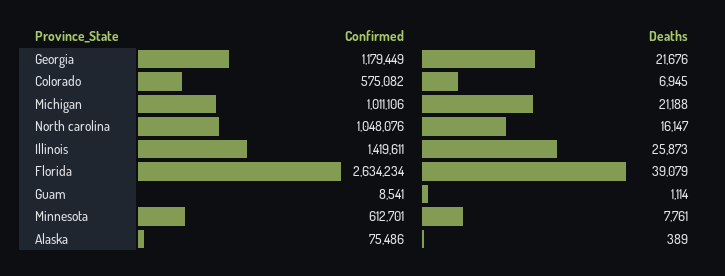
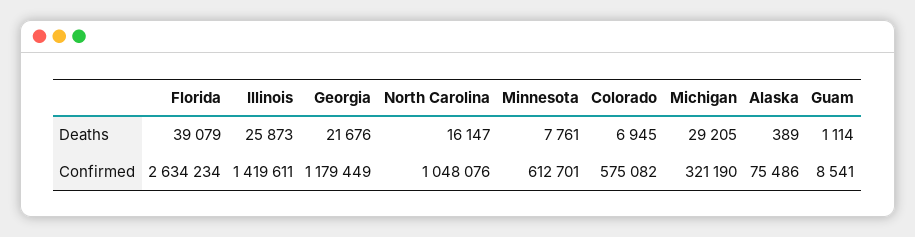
Confirmed, Michigan: 1011106 -> 321190
Deaths, Michigan: 21188 -> 29205

